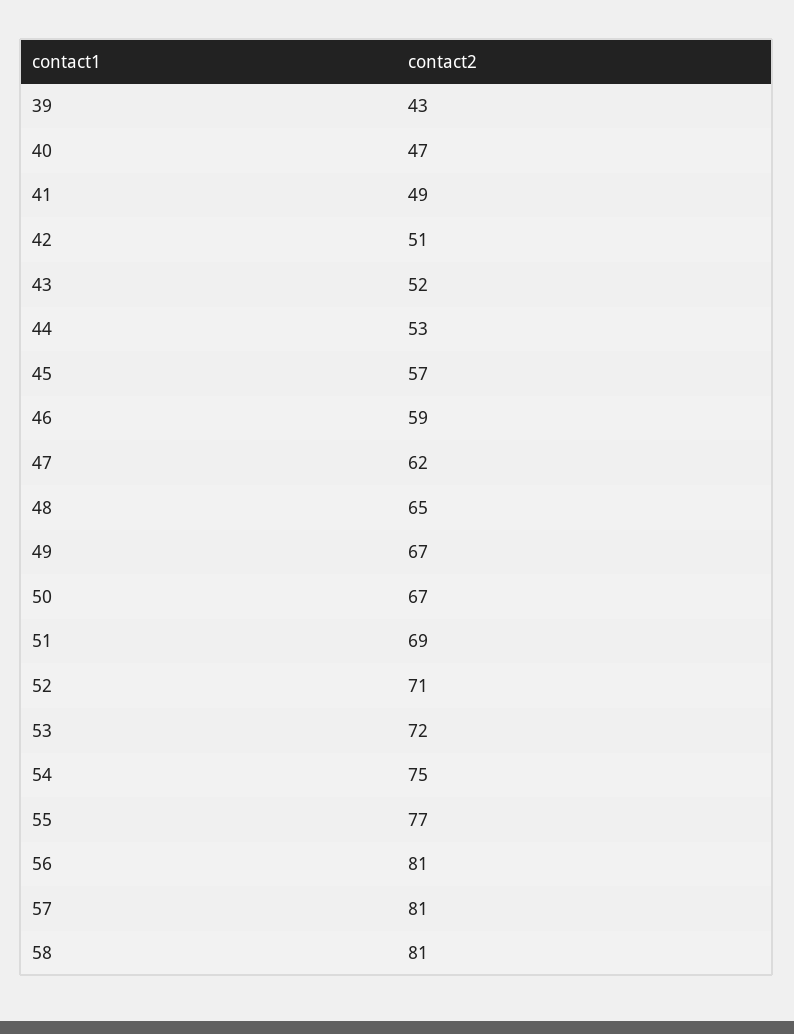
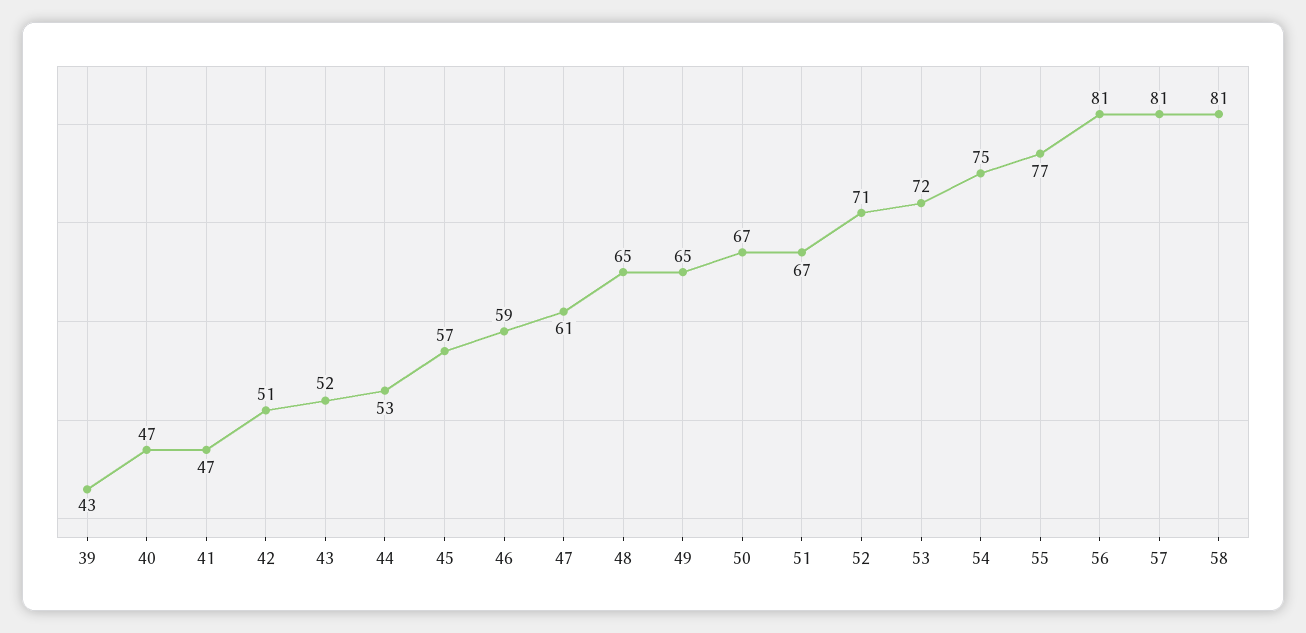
41: 49 -> 47
47: 62 -> 61
49: 67 -> 65
51: 69 -> 67

